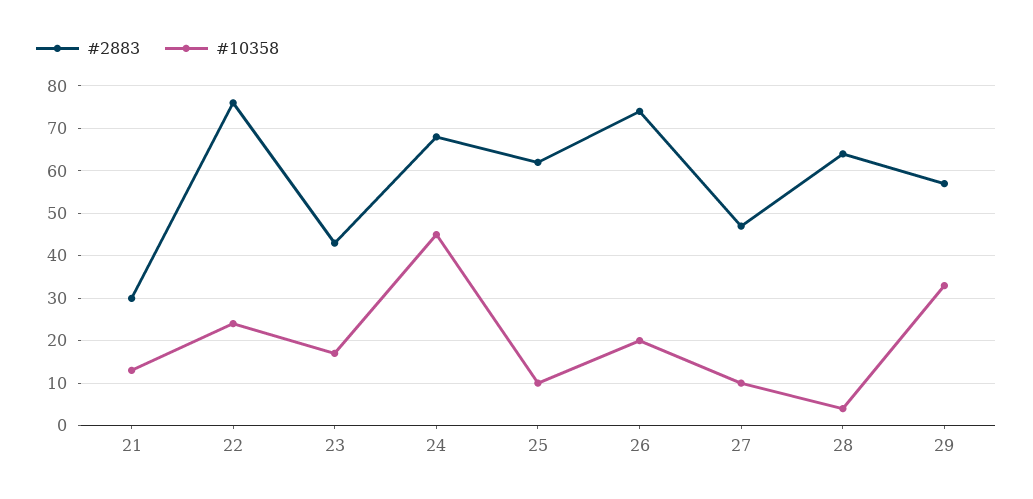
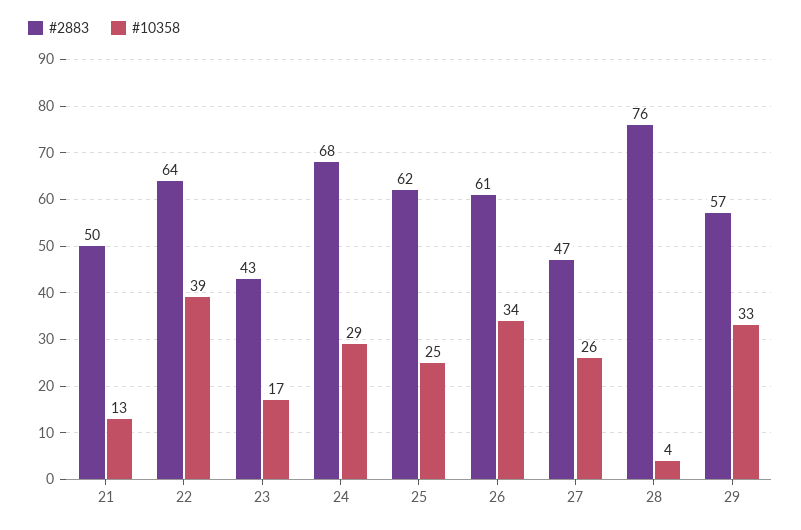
#2883, 21: 30 -> 50
#2883, 22: 75 -> 64
#10358, 22: 25 -> 39
#10358, 24: 45 -> 29
#10358, 25: 10 -> 25
#2883, 26: 75 -> 61
#10358, 26: 20 -> 34
#10358, 27: 10 -> 26
#2883, 28: 65 -> 76

